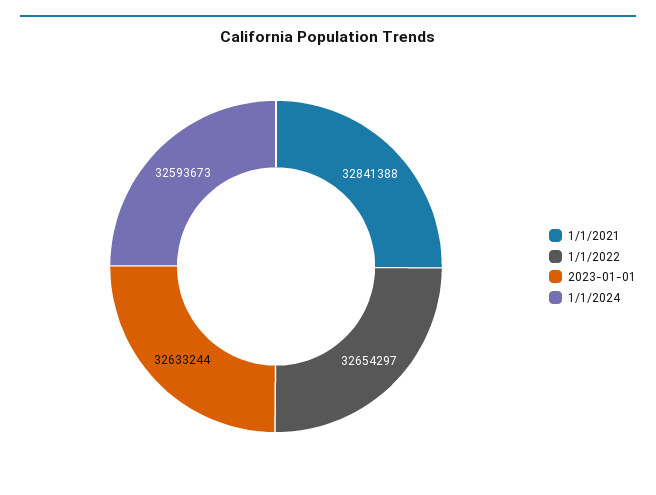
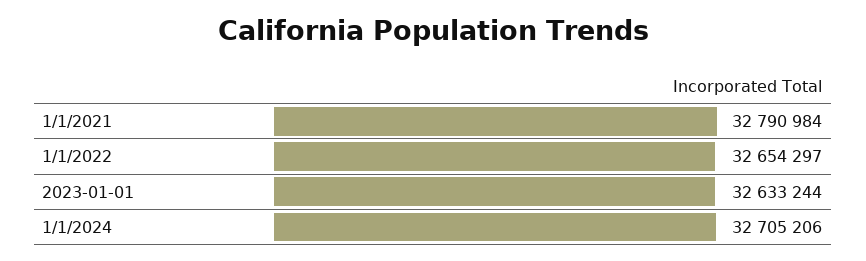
1/1/2021: 32841388 -> 32790984
1/1/2024: 32593673 -> 32705206

